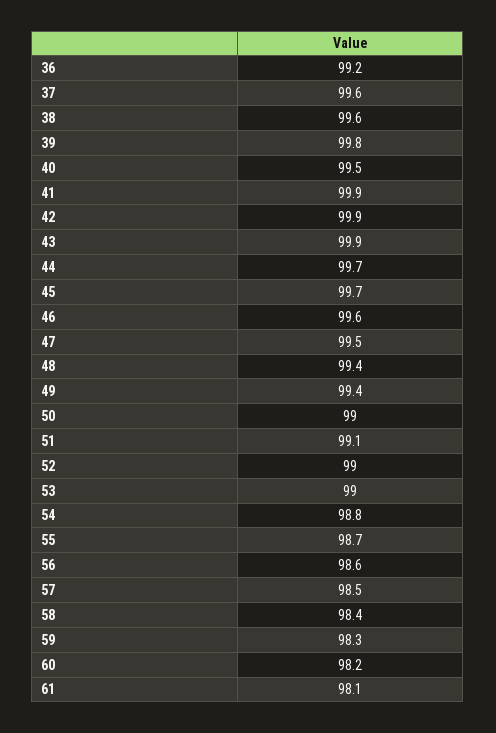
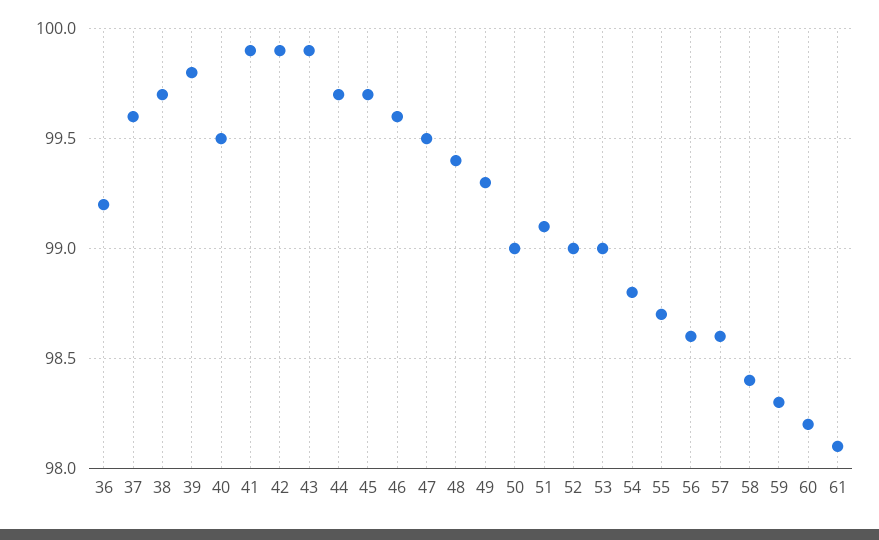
38: 99.6 -> 99.7
49: 99.4 -> 99.3
57: 98.5 -> 98.6

